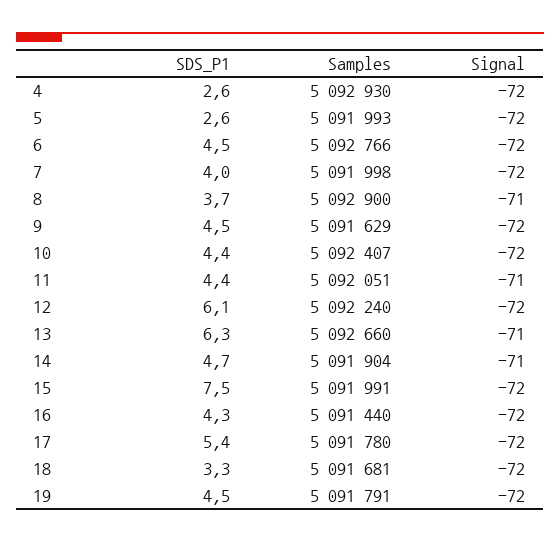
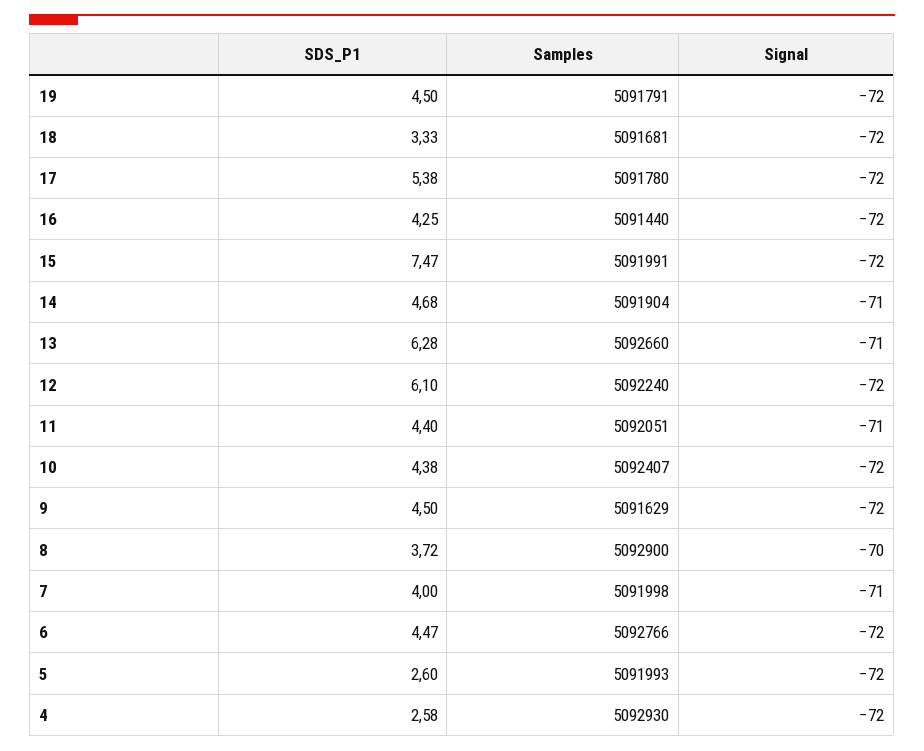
Signal, 7: -72 -> -71
Signal, 8: -71 -> -70

